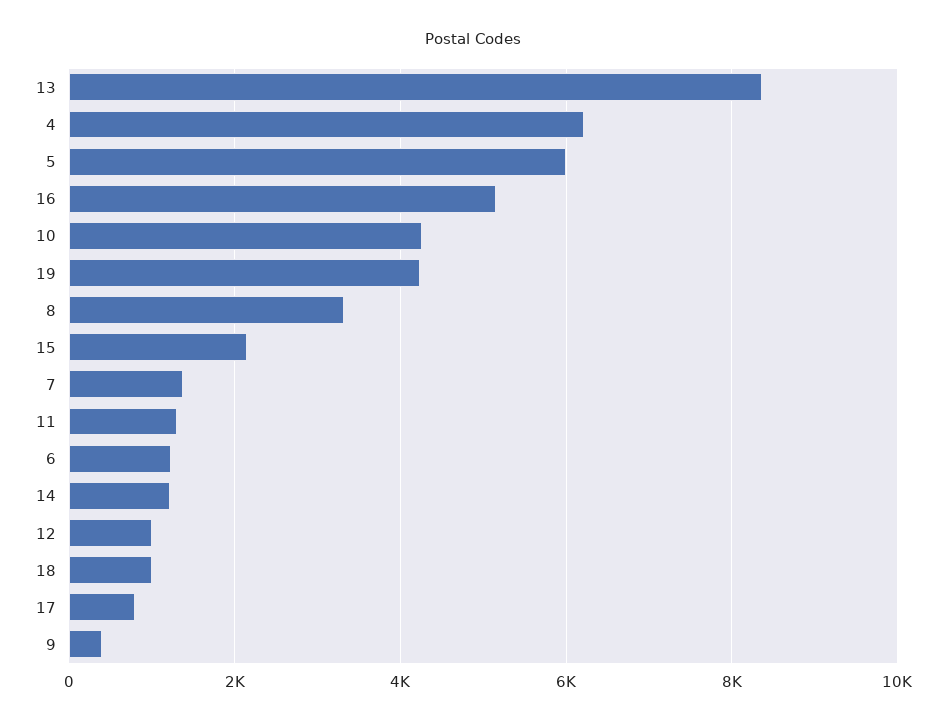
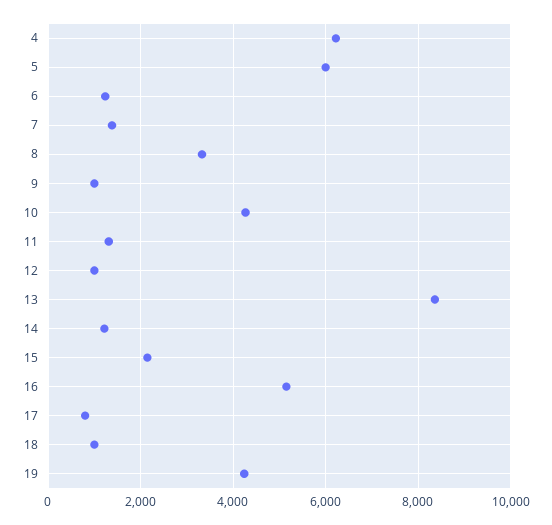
9: 400 -> 1000

